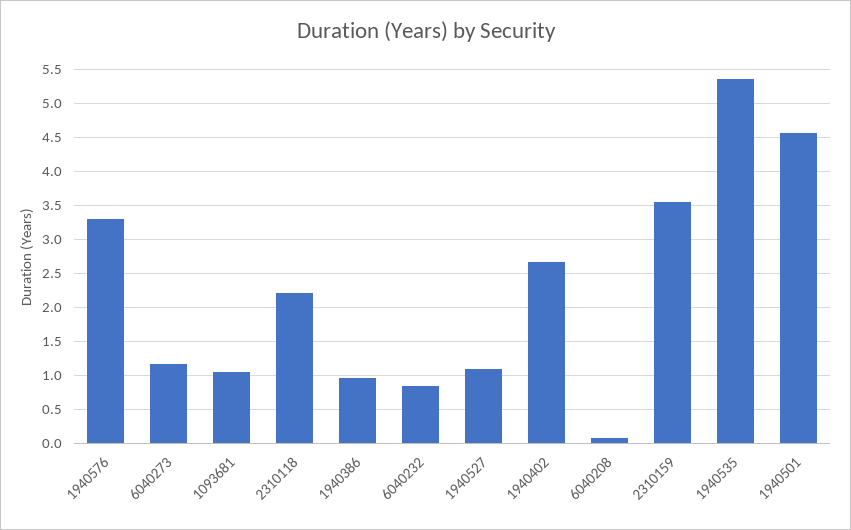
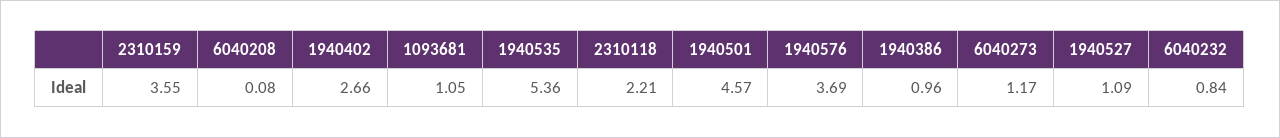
1940576: 3.3 -> 3.69

